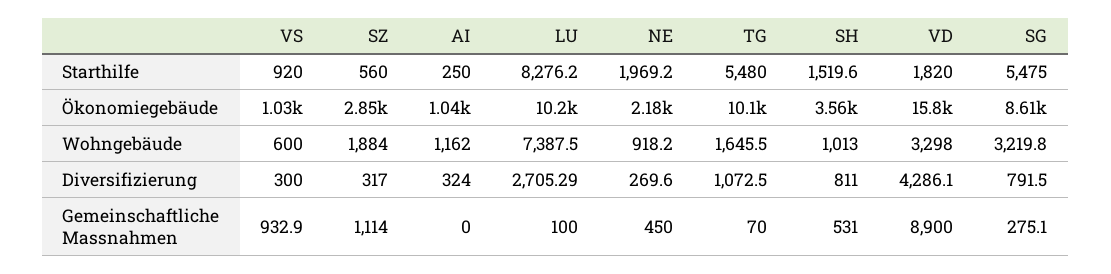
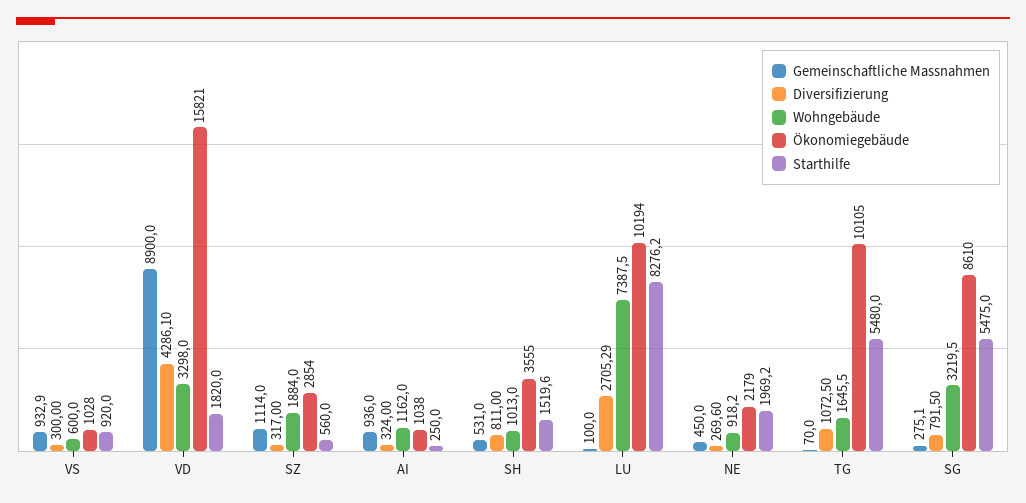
Wohngebäude, SG: 3219.8 -> 3219.5
Gemeinschaftliche Massnahmen, AI: 0 -> 936

